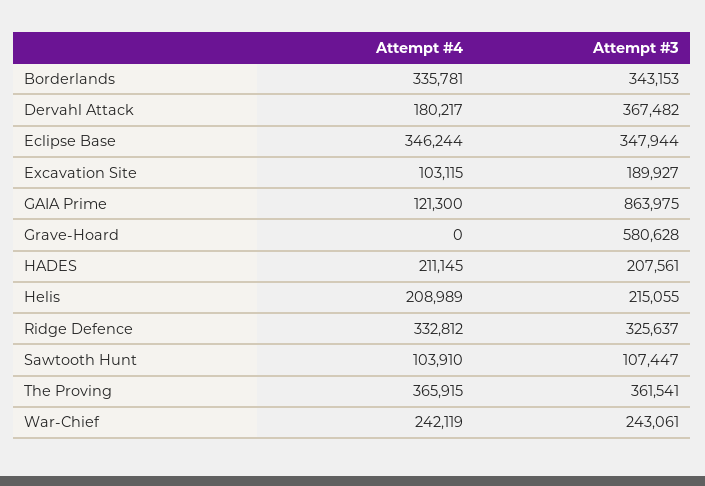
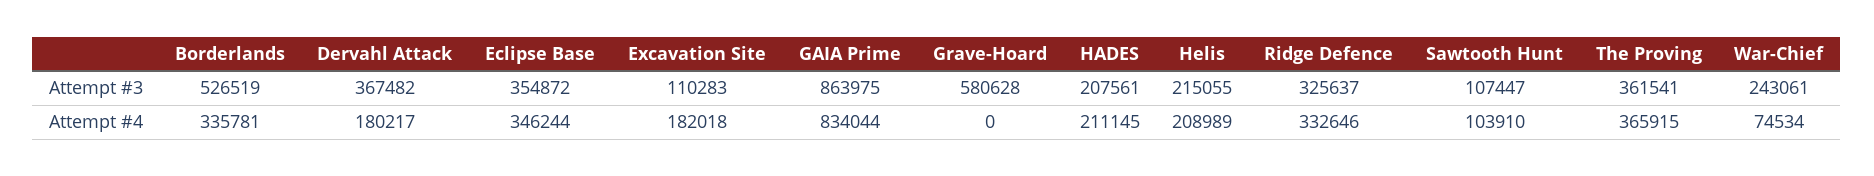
Attempt #3, Borderlands: 343153 -> 526519
Attempt #3, Eclipse Base: 347944 -> 354872
Attempt #4, Excavation Site: 103115 -> 182018
Attempt #3, Excavation Site: 189927 -> 110283
Attempt #4, GAIA Prime: 121300 -> 834044
Attempt #4, Ridge Defence: 332812 -> 332646
Attempt #4, War-Chief: 242119 -> 74534

